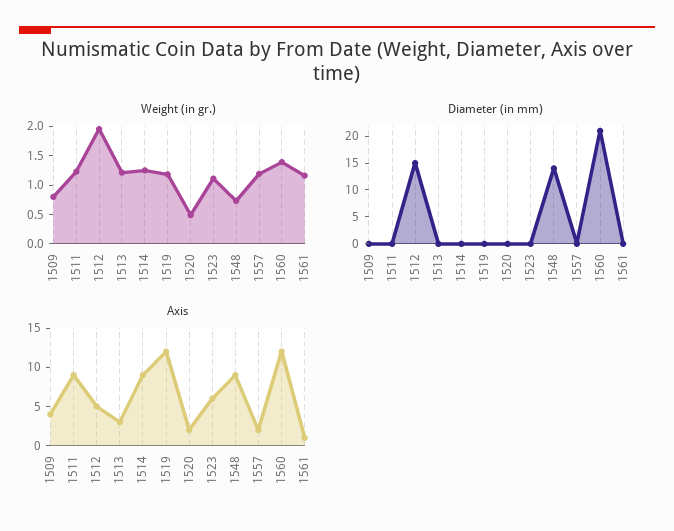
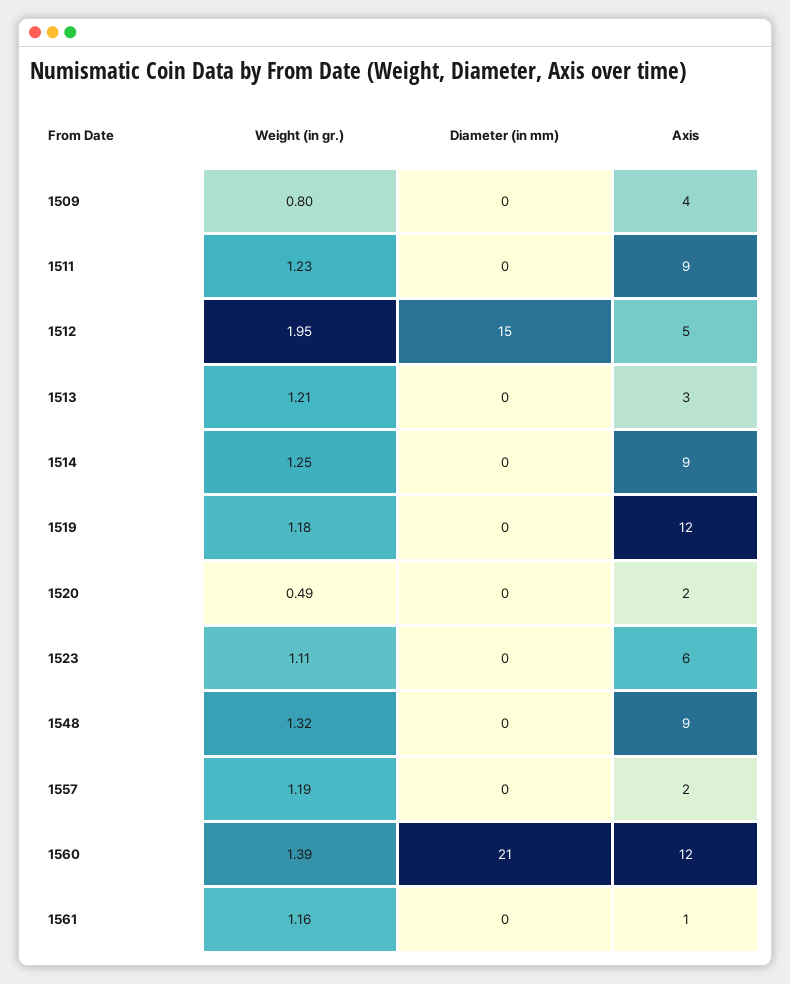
Weight (in gr.), 1548: 0.75 -> 1.32
Diameter (in mm), 1548: 15 -> 0

